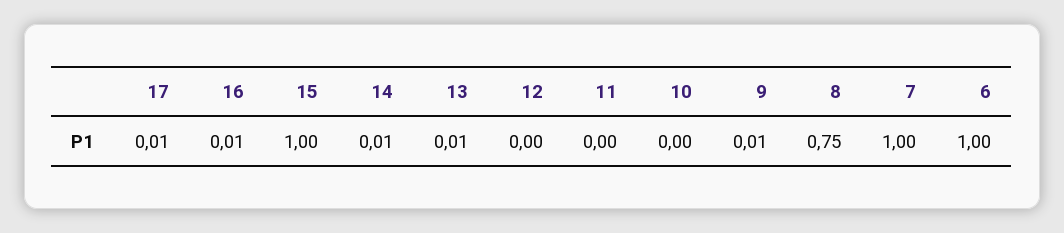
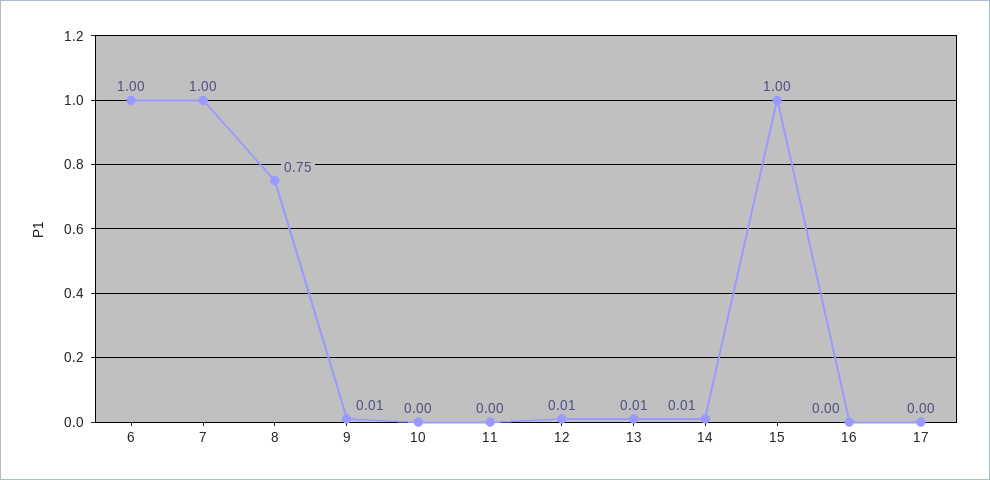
17: 0.01 -> 0
16: 0.01 -> 0
12: 0 -> 0.01

